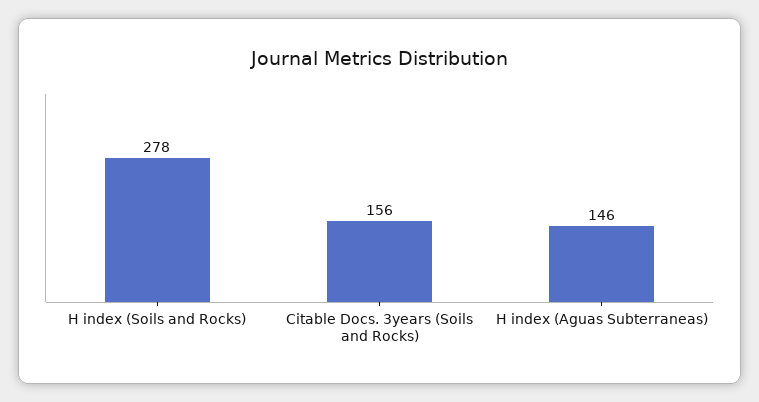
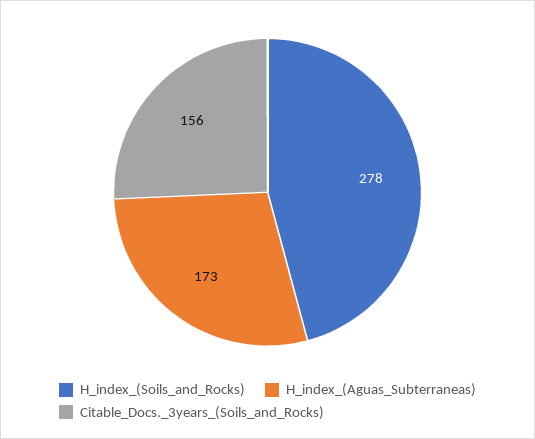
H index (Aguas Subterraneas): 146 -> 173

